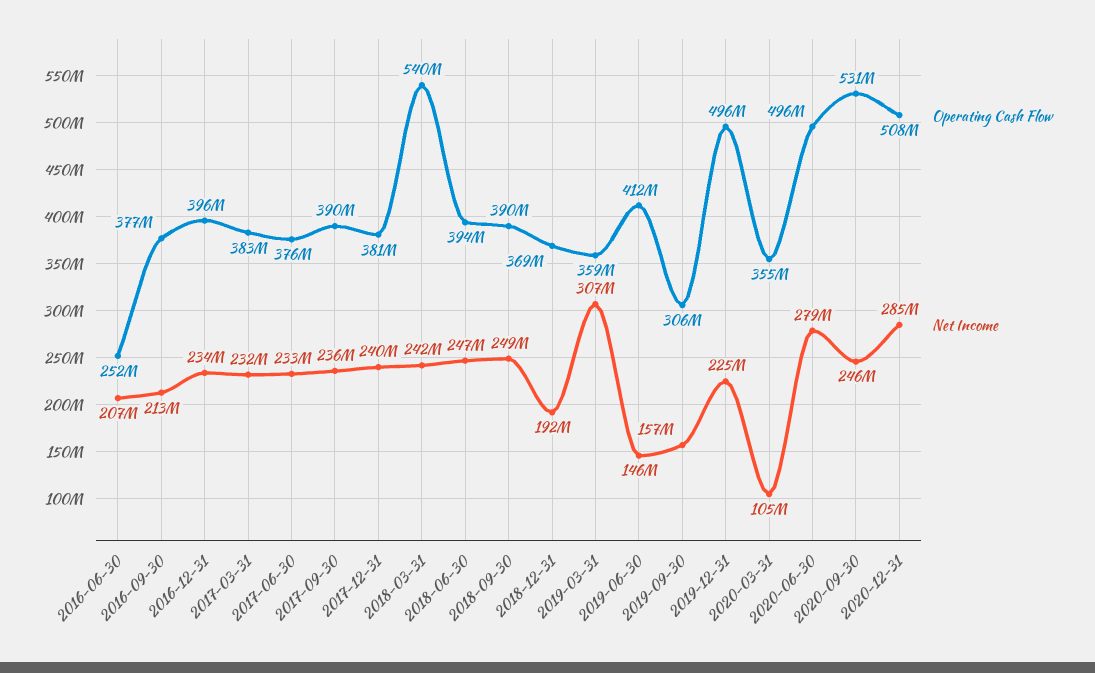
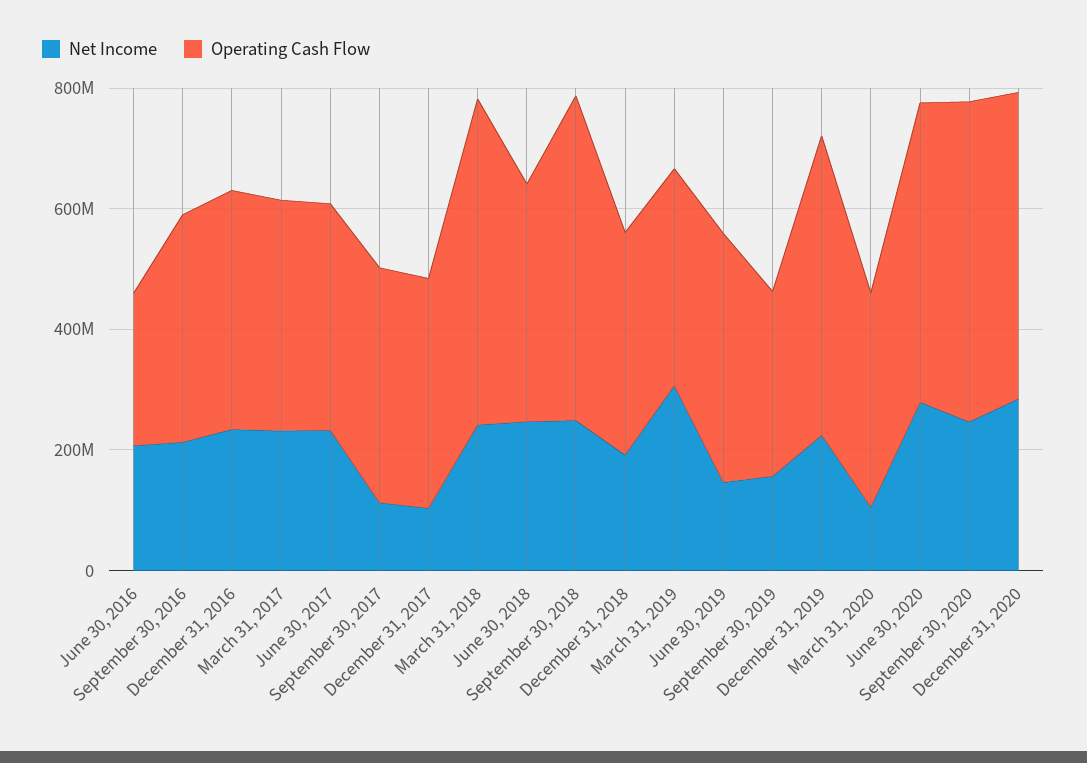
Net Income, 2017-09-30: 236000000 -> 100000000
Net Income, 2017-12-31: 240000000 -> 100000000
Operating Cash Flow, 2018-09-30: 390000000 -> 550000000

